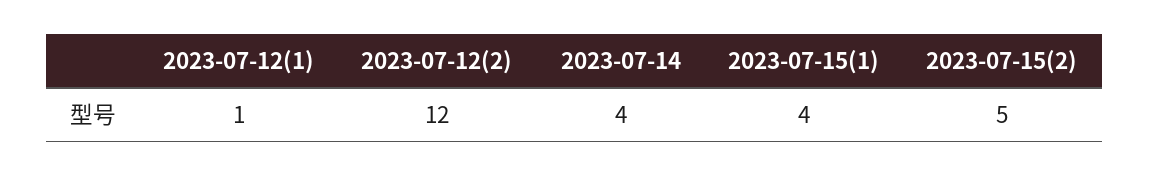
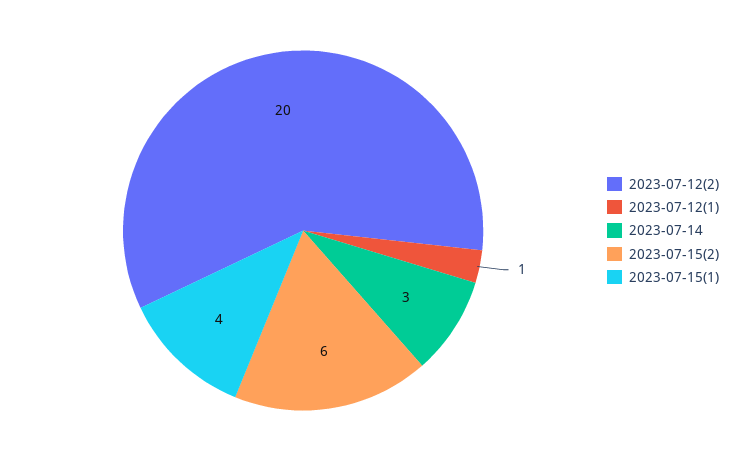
2023-07-12(2): 12 -> 20
2023-07-14: 4 -> 3
2023-07-15(2): 5 -> 6

